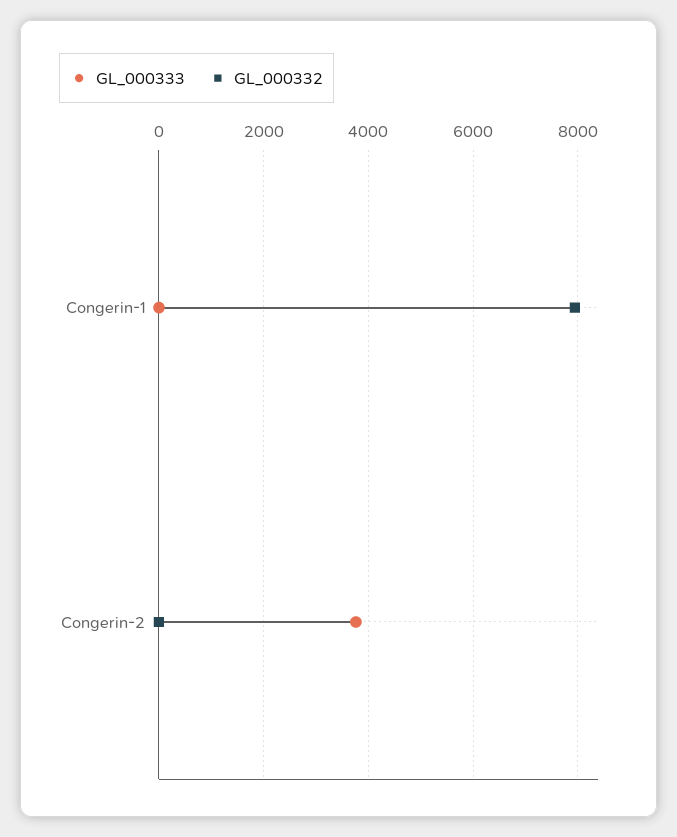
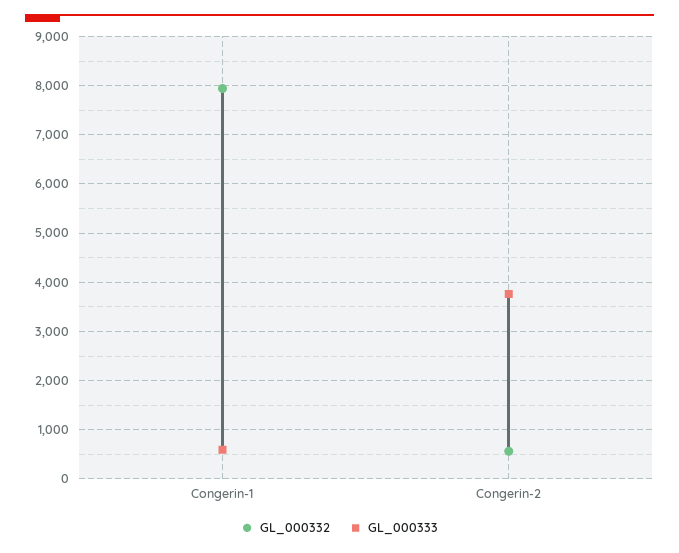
GL_000333, Congerin-1: 0 -> 600
GL_000332, Congerin-2: 0 -> 600

